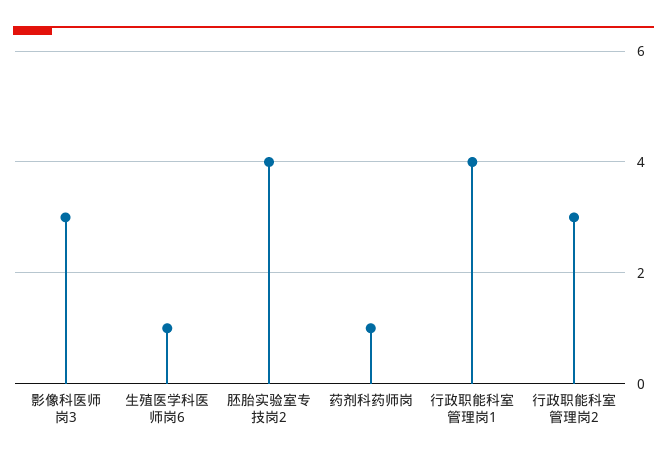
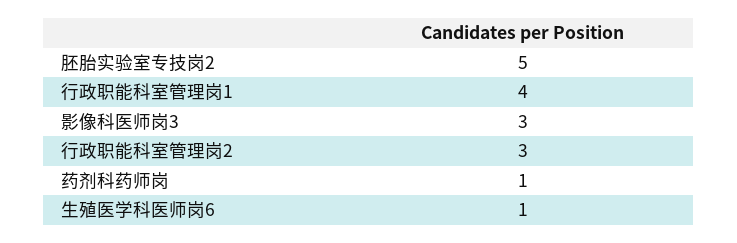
胚胎实验室专技岗2: 4 -> 5

